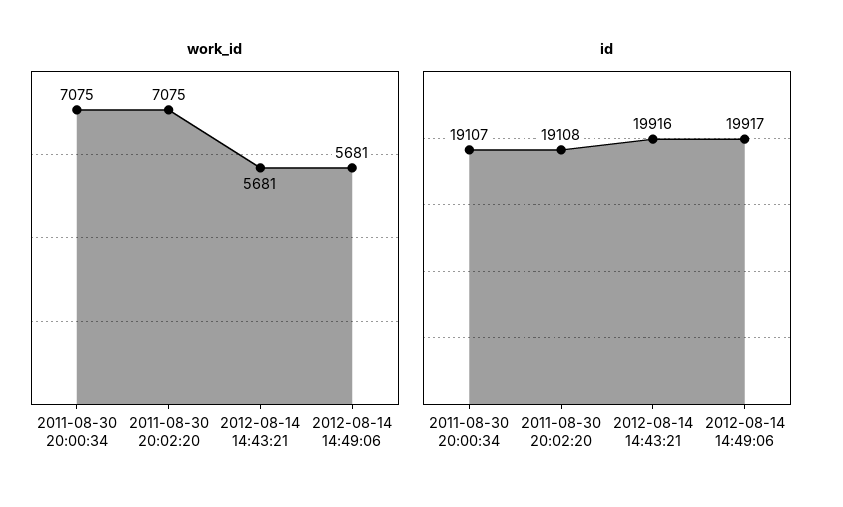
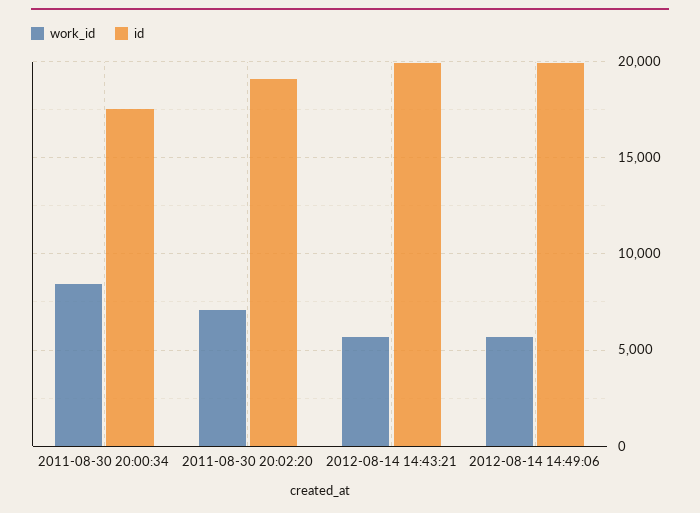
work_id, 2011-08-30 20:00:34: 7075 -> 8500
id, 2011-08-30 20:00:34: 19107 -> 17500

